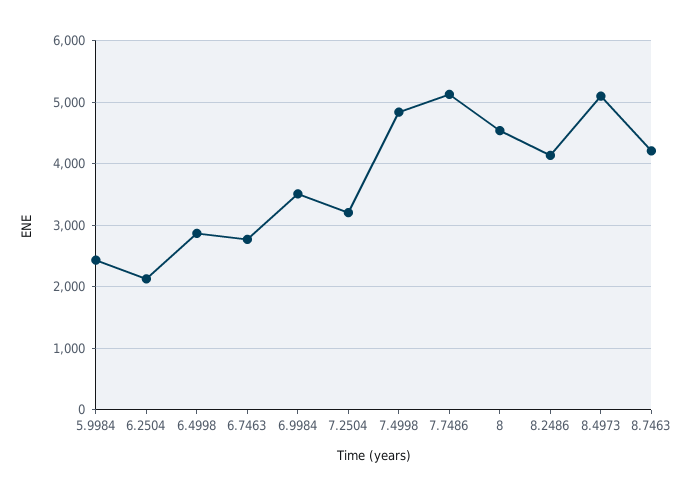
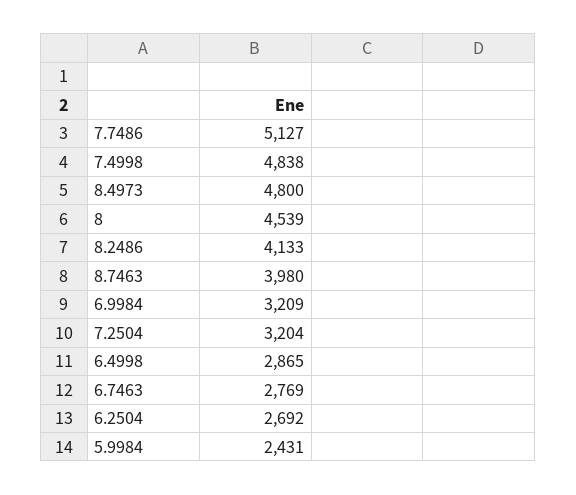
6.2504: 2100 -> 2692
6.9984: 3500 -> 3209
8.4973: 5100 -> 4800
8.7463: 4200 -> 3980

